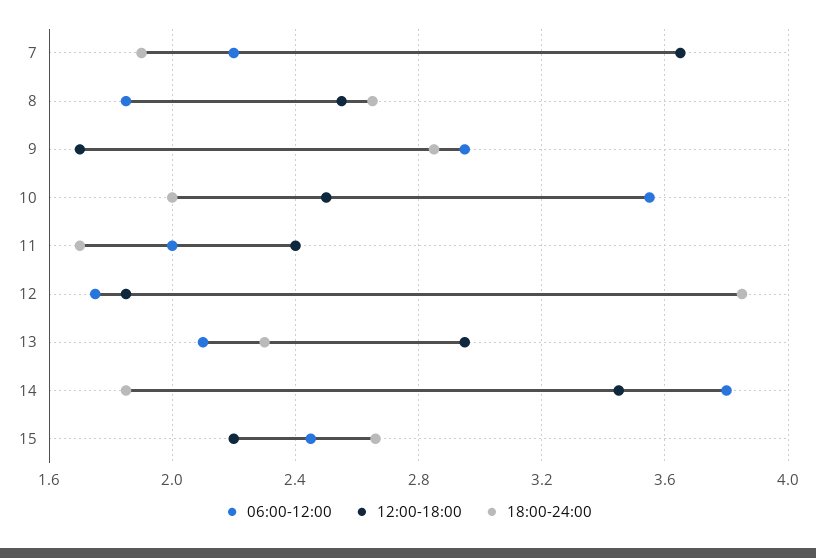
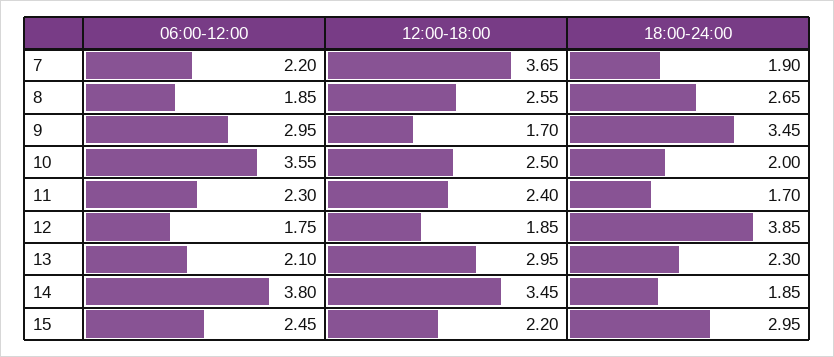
18:00-24:00, 9: 2.85 -> 3.45
06:00-12:00, 11: 2 -> 2.3
18:00-24:00, 15: 2.65 -> 2.95

